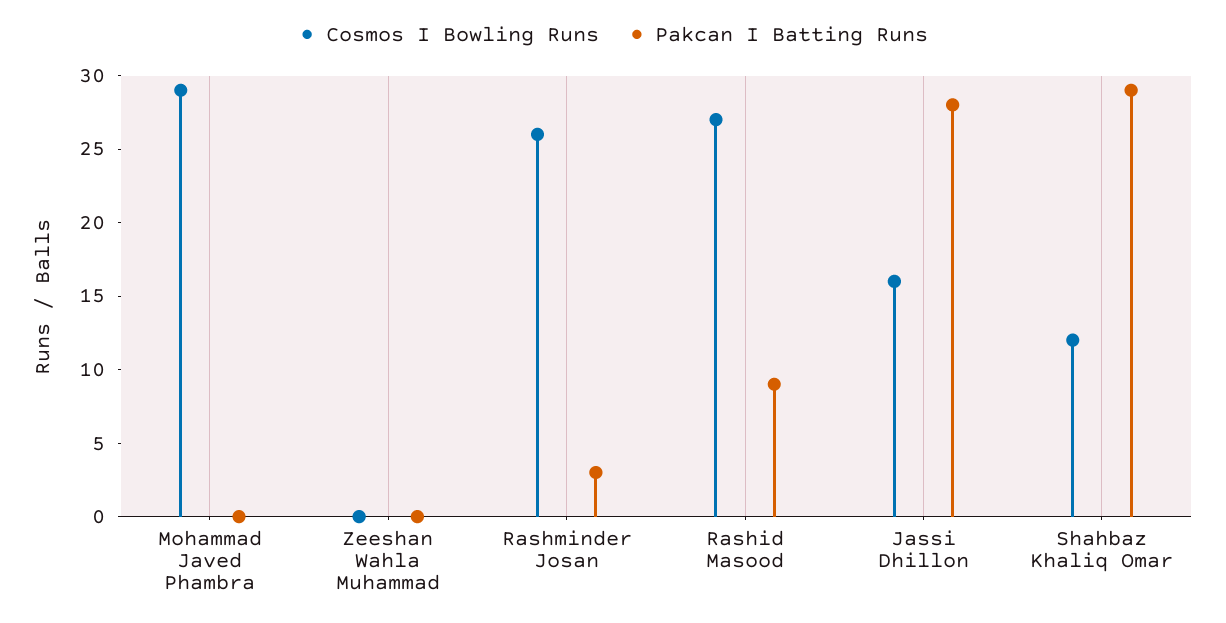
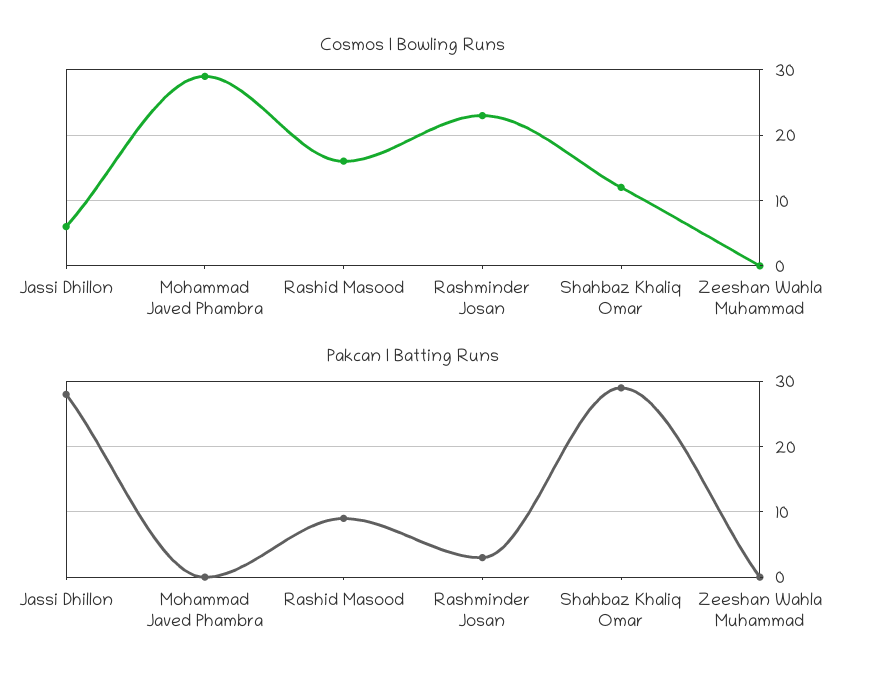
Cosmos I Bowling Runs, Rashminder Josan: 26 -> 23
Cosmos I Bowling Runs, Rashid Masood: 27 -> 16
Cosmos I Bowling Runs, Jassi Dhillon: 16 -> 6

